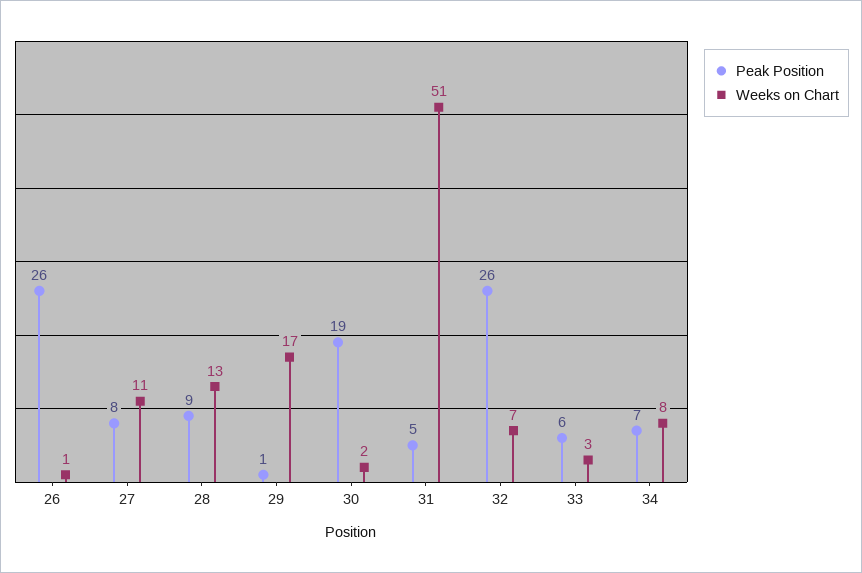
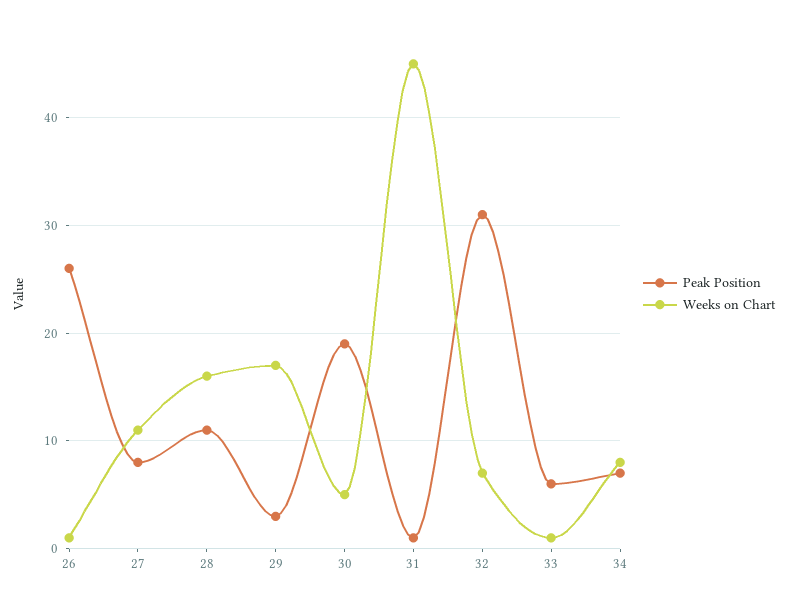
Peak Position, 28: 9 -> 11
Weeks on Chart, 28: 13 -> 16
Peak Position, 29: 1 -> 3
Weeks on Chart, 30: 2 -> 5
Peak Position, 31: 5 -> 1
Weeks on Chart, 31: 51 -> 45
Peak Position, 32: 26 -> 31
Weeks on Chart, 33: 3 -> 1

